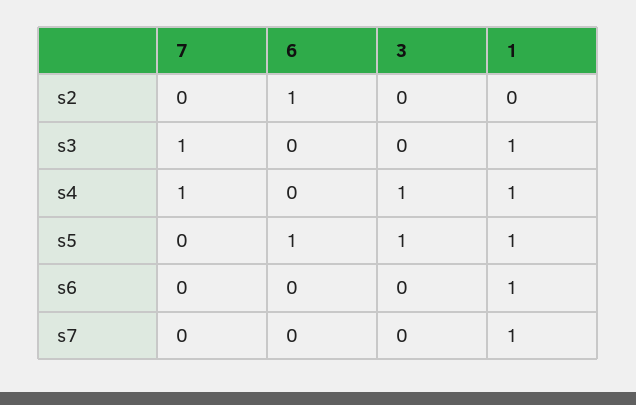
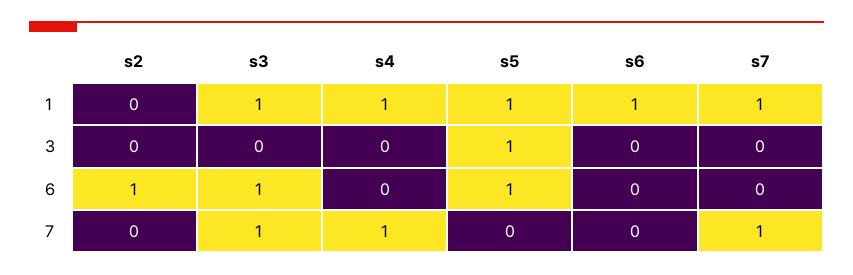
6, s3: 0 -> 1
3, s4: 1 -> 0
7, s7: 0 -> 1

